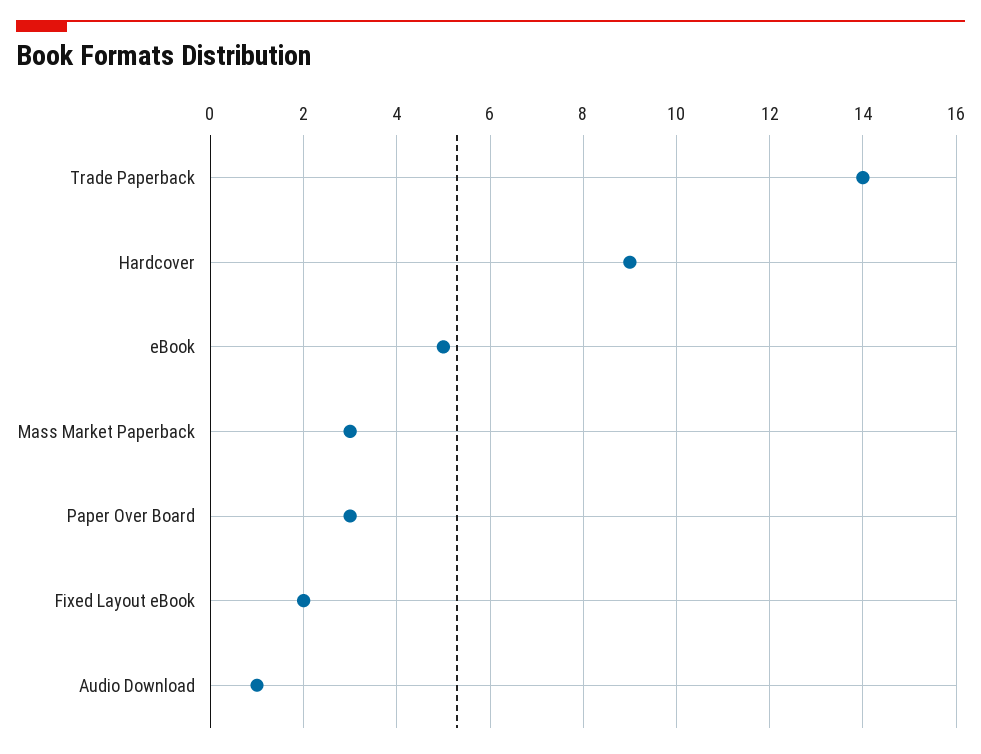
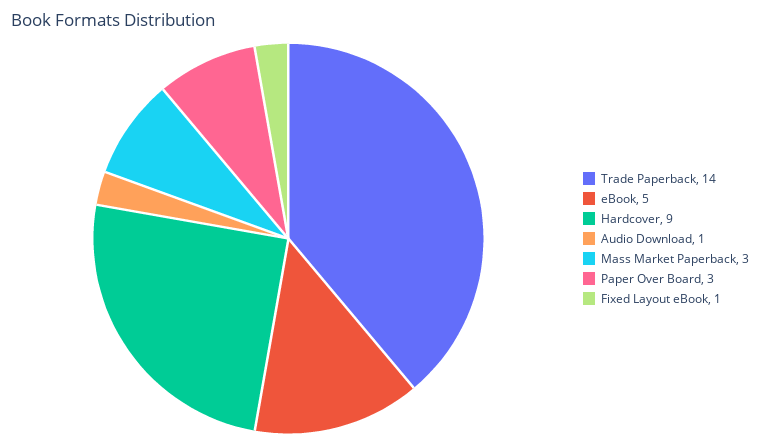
Fixed Layout eBook: 2 -> 1

